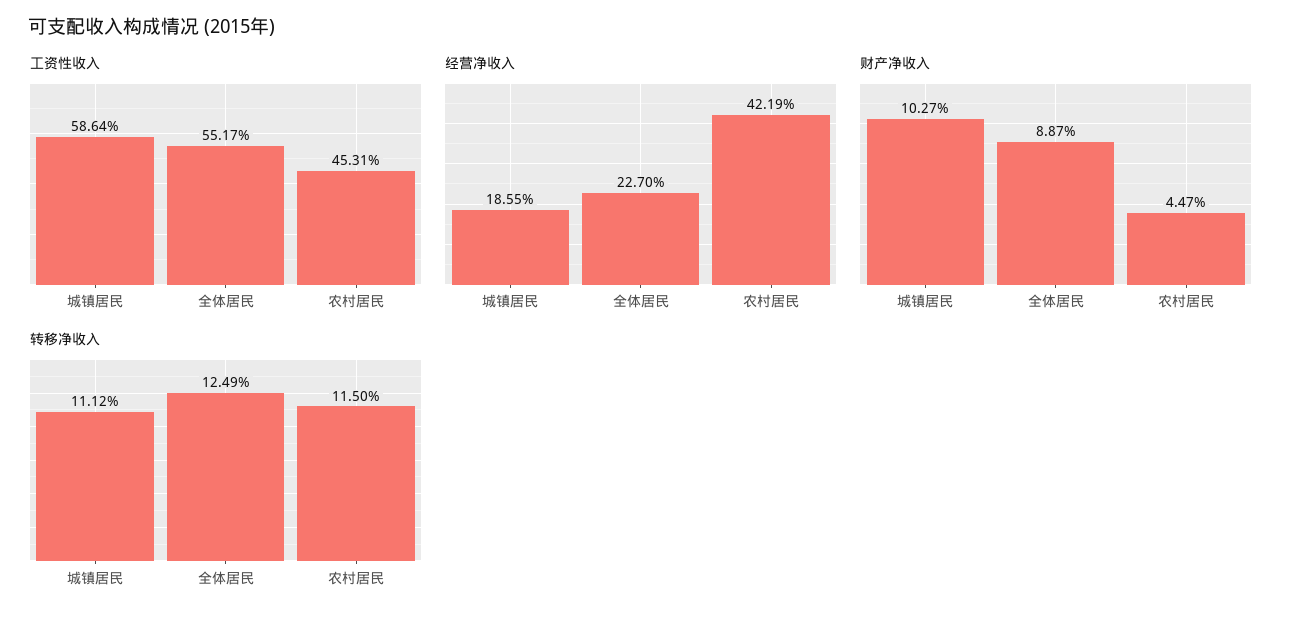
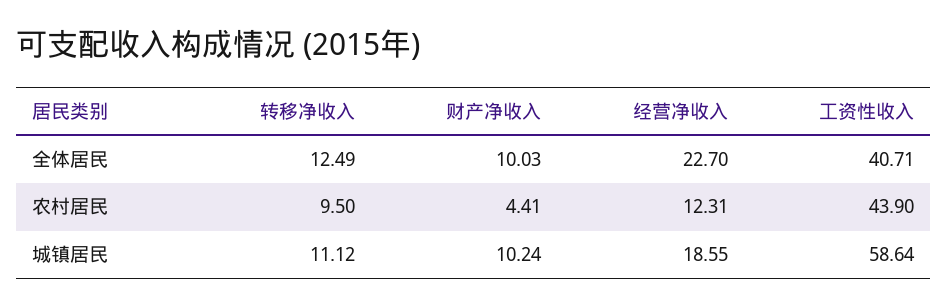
工资性收入, 全体居民: 55.17 -> 40.71
工资性收入, 农村居民: 45.31 -> 43.9
经营净收入, 农村居民: 42.19 -> 12.31
财产净收入, 城镇居民: 10.27 -> 10.24
财产净收入, 全体居民: 8.87 -> 10.03
财产净收入, 农村居民: 4.47 -> 4.41
转移净收入, 农村居民: 11.5 -> 9.5

